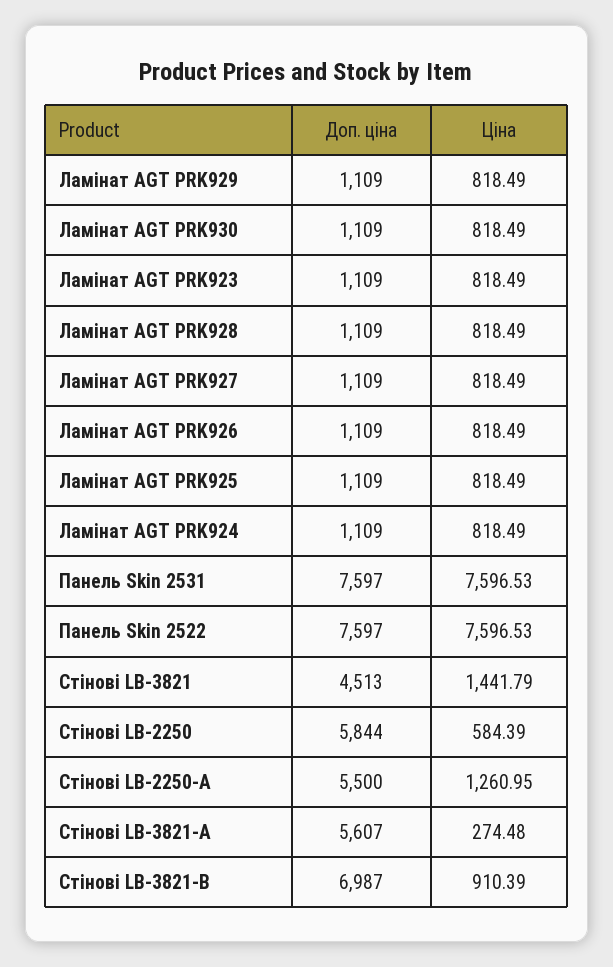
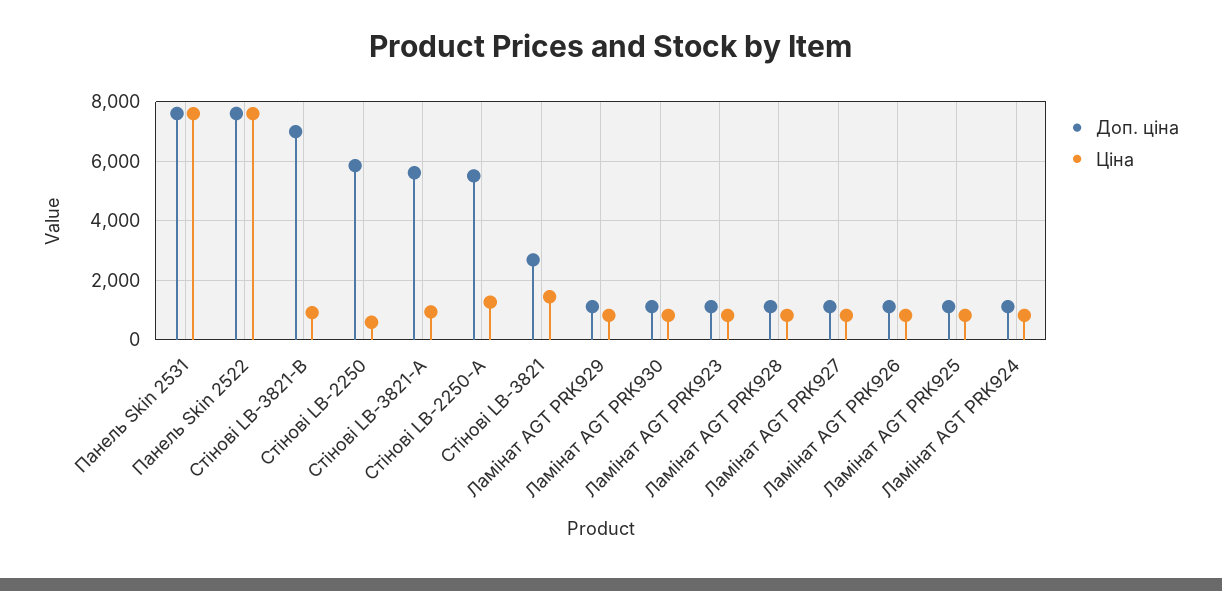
Доп. ціна, Стінові LB-3821: 4513 -> 2750
Ціна, Стінові LB-3821-А: 274.48 -> 1000

